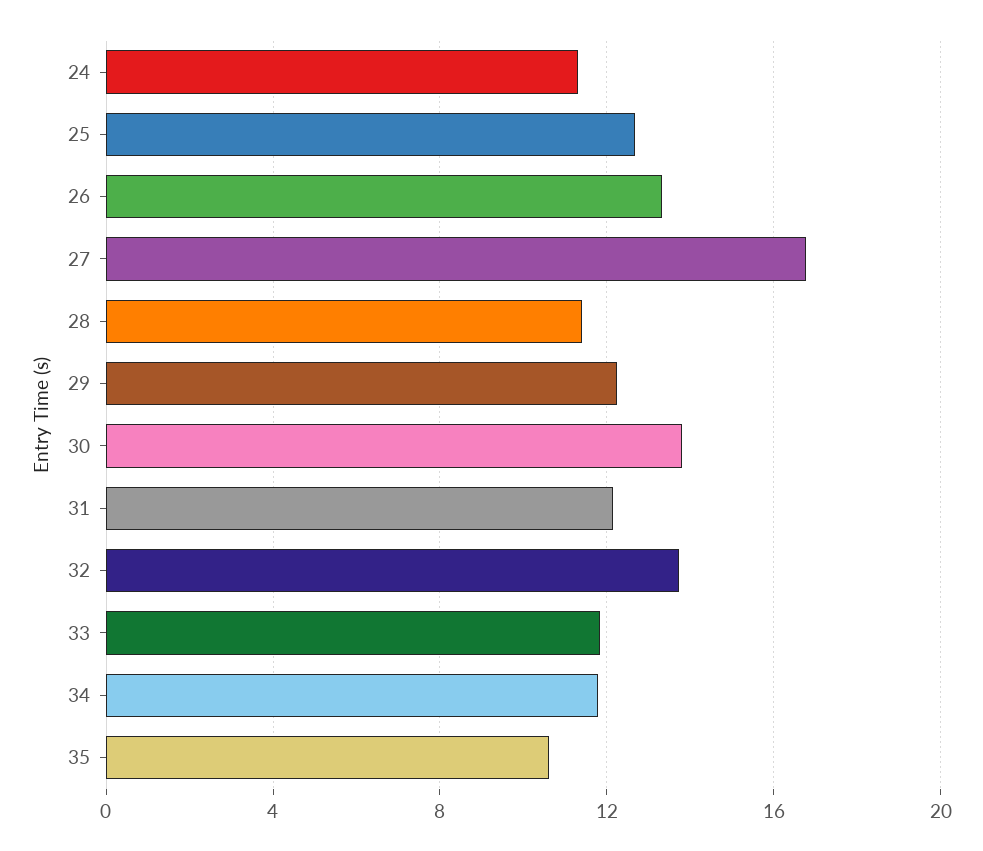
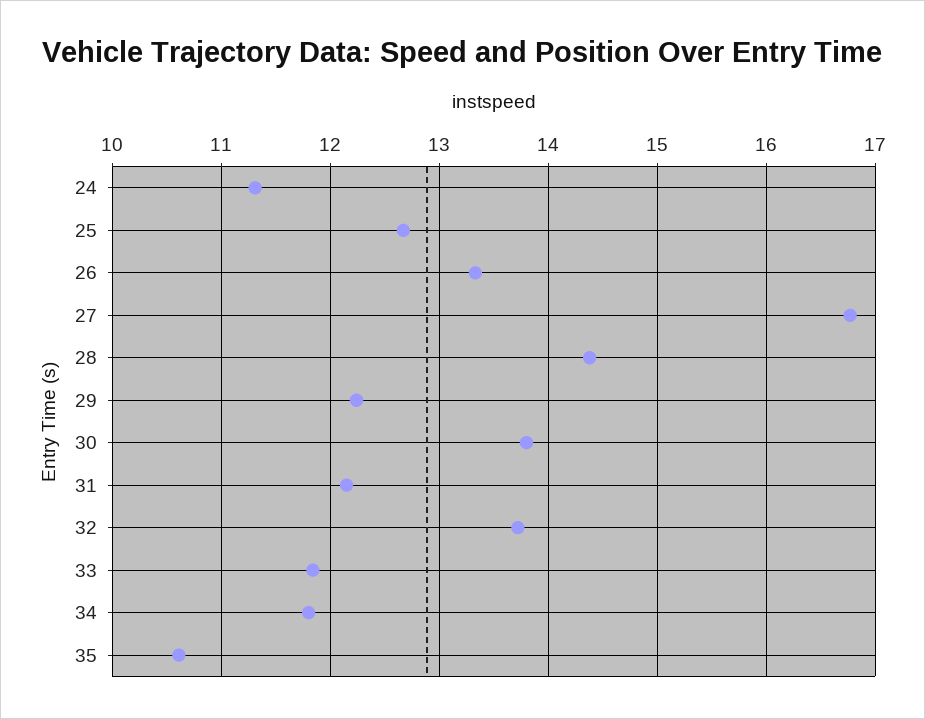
28: 11.5 -> 14.4

